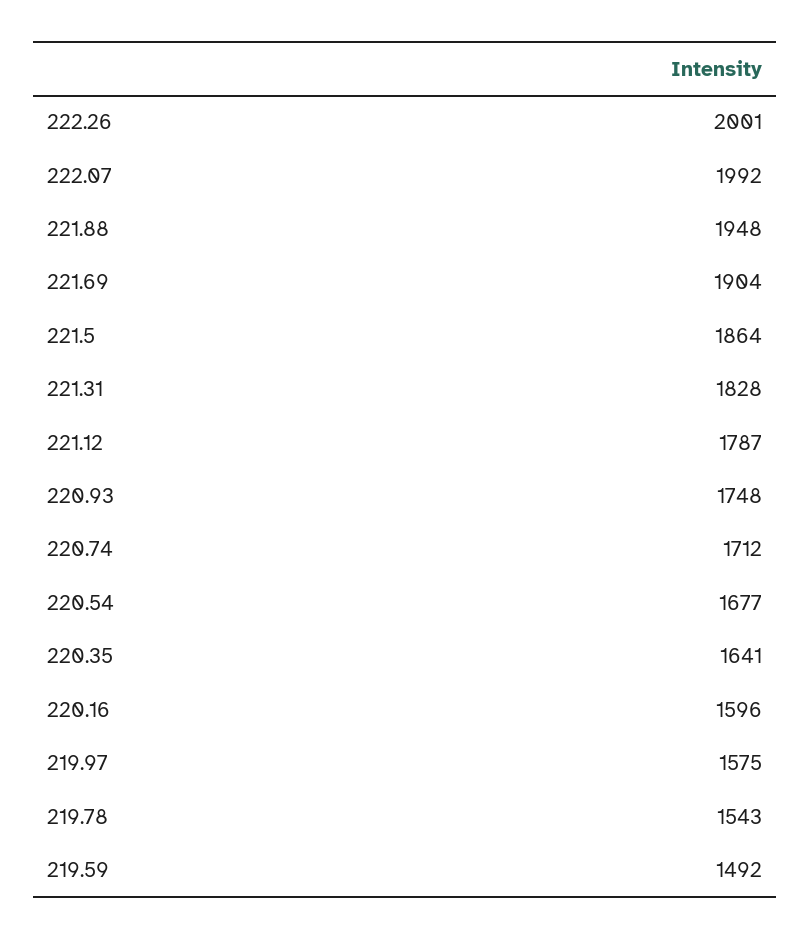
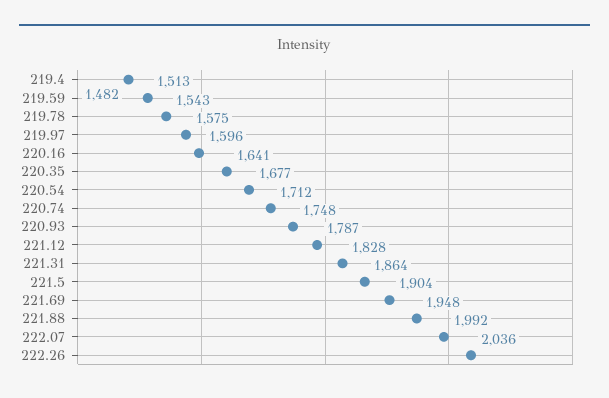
222.26: 2001 -> 2036
219.59: 1492 -> 1513
219.4: none -> 1482

